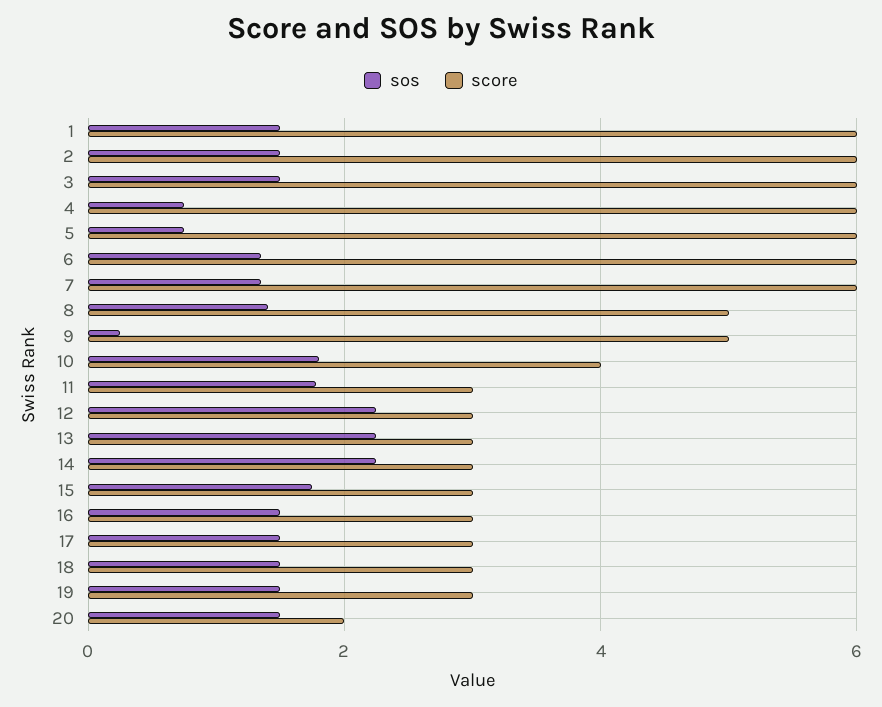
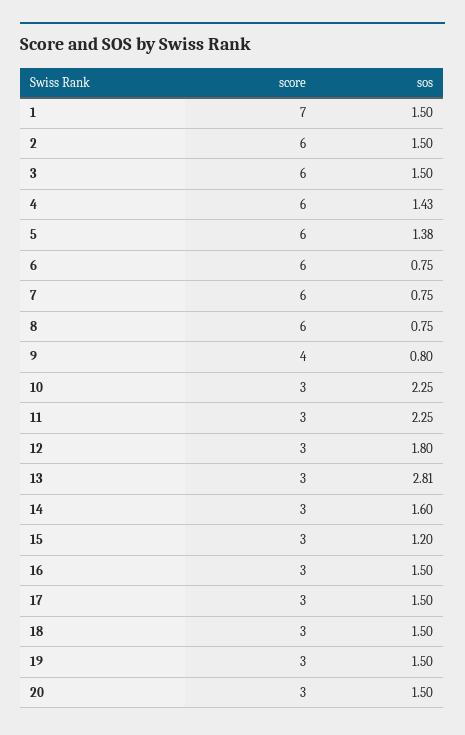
score, 1: 6 -> 7
sos, 4: 0.8 -> 1.43
sos, 5: 0.8 -> 1.38
sos, 6: 1.4 -> 0.75
sos, 7: 1.4 -> 0.75
sos, 8: 1.4 -> 0.75
score, 8: 5 -> 6
sos, 9: 0.2 -> 0.8
score, 9: 5 -> 4
sos, 10: 1.8 -> 2.25
score, 10: 4 -> 3
sos, 11: 1.8 -> 2.25
sos, 12: 2.2 -> 1.8
sos, 13: 2.2 -> 2.81
sos, 14: 2.2 -> 1.6
sos, 15: 1.8 -> 1.2
score, 20: 2 -> 3

